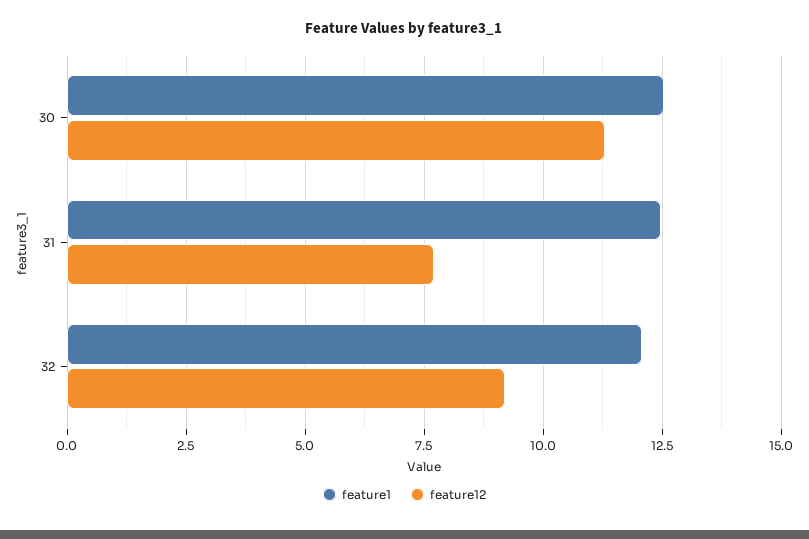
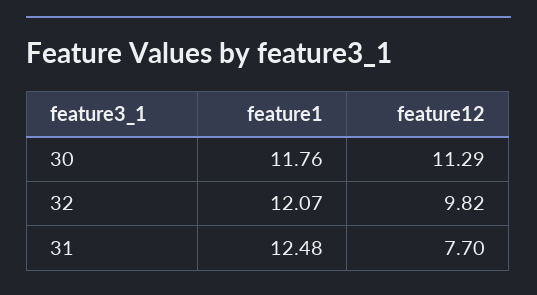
feature1, 30: 12.5 -> 11.76
feature12, 32: 9.25 -> 9.82

